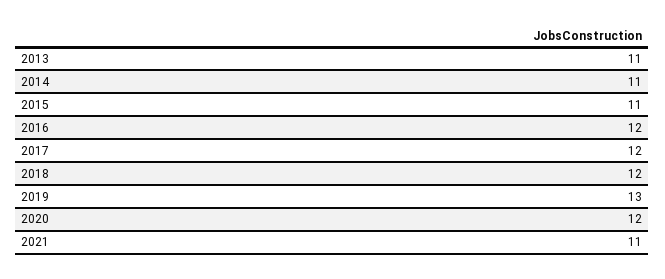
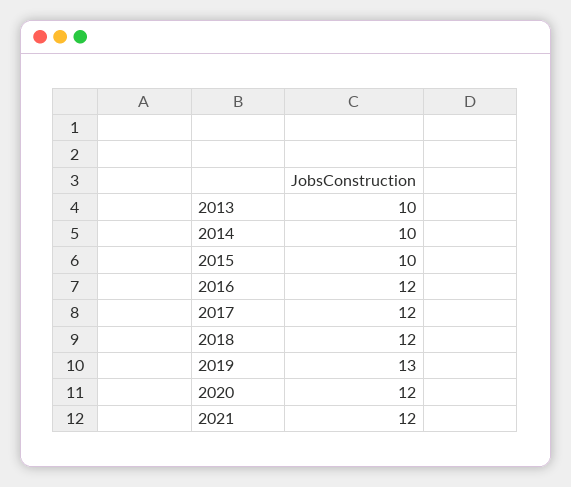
2013: 11 -> 10
2014: 11 -> 10
2015: 11 -> 10
2021: 11 -> 12

